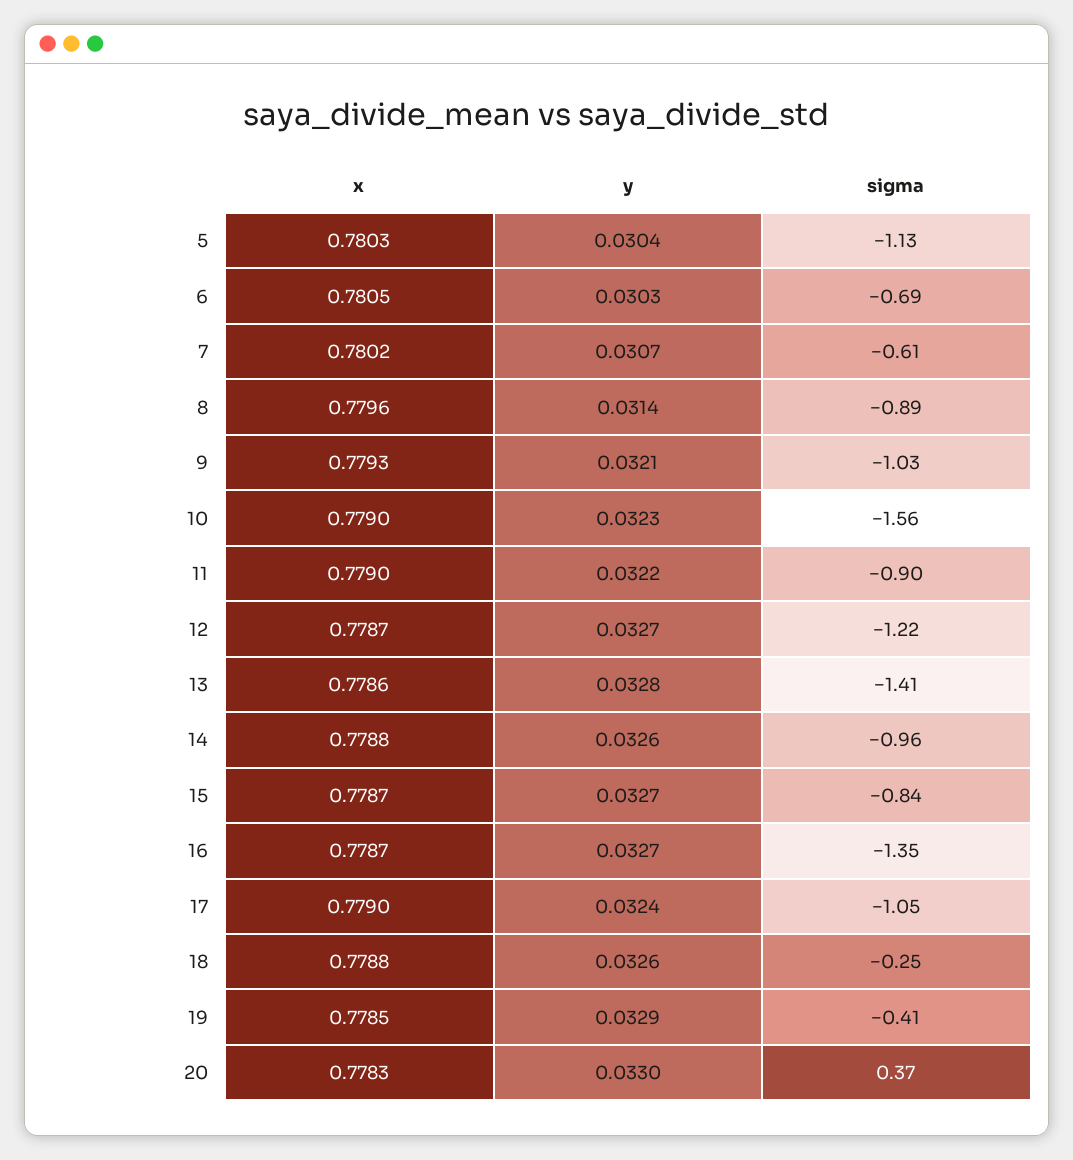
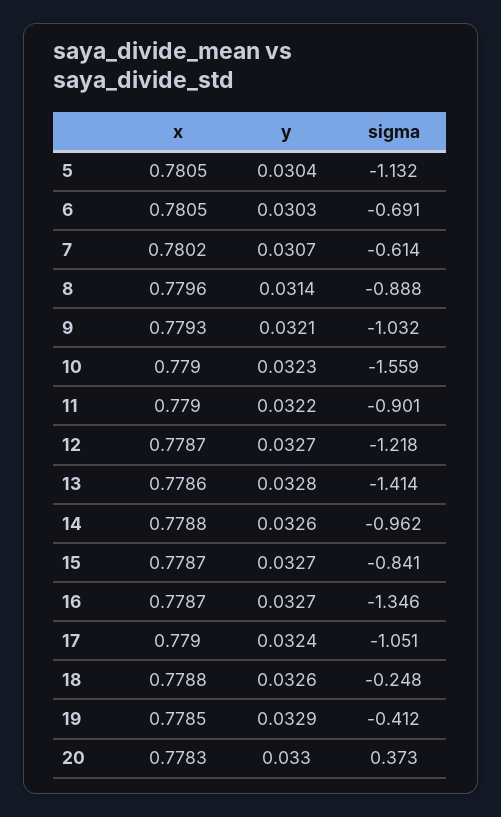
x, 5: 0.7803 -> 0.7805

